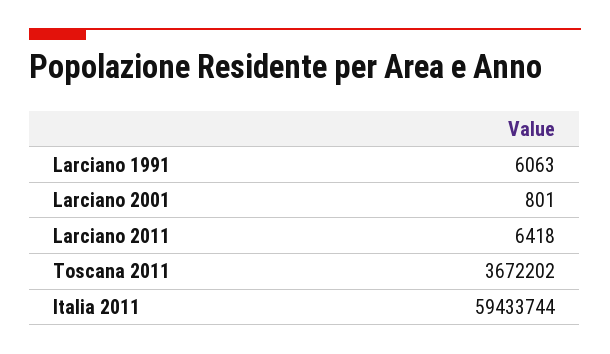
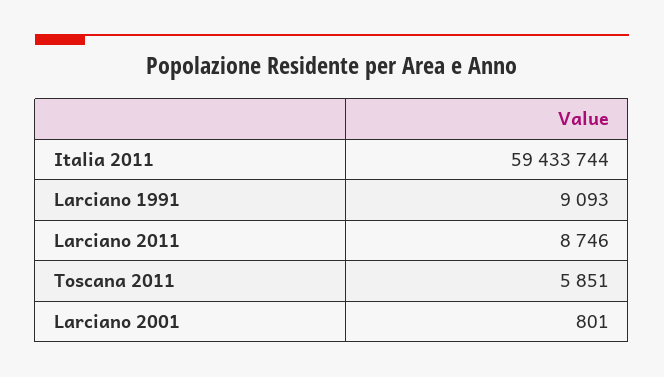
Larciano 1991: 6063 -> 9093
Larciano 2011: 6418 -> 8746
Toscana 2011: 3672202 -> 5851

